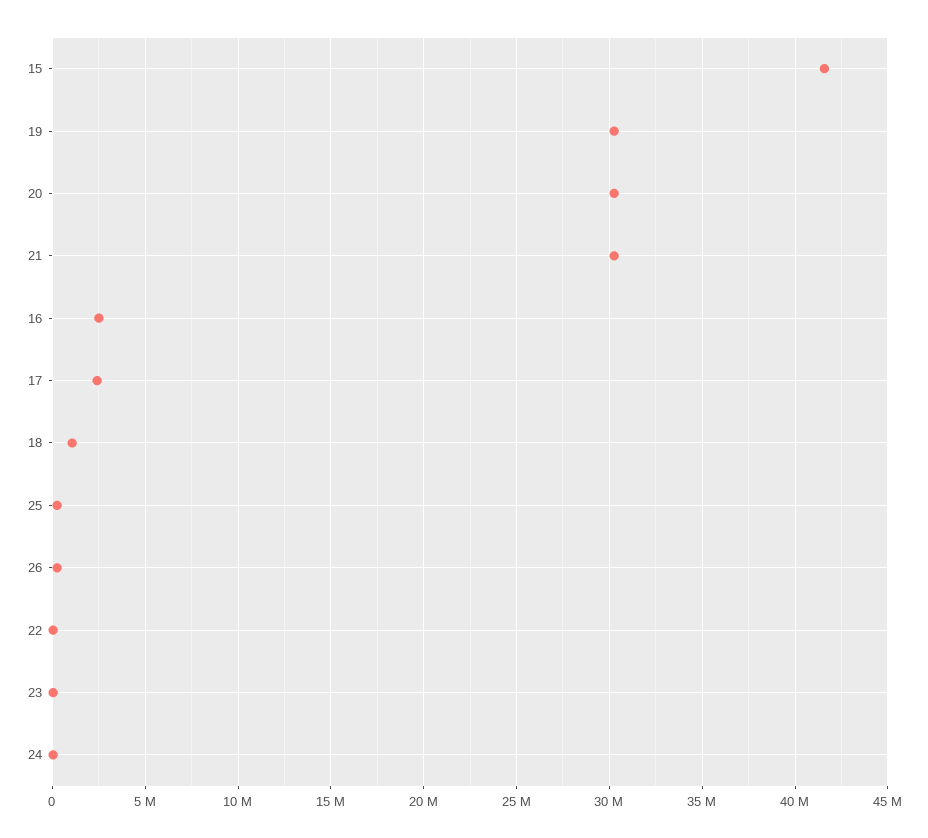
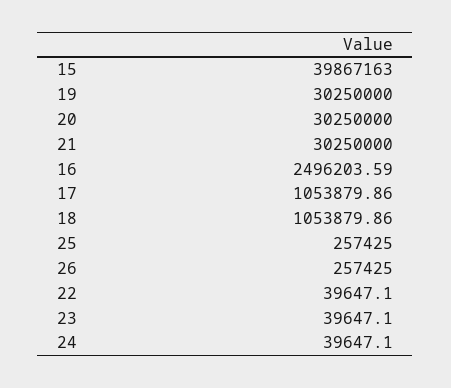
15: 41500000 -> 39867163
17: 2500000 -> 1053879.86

